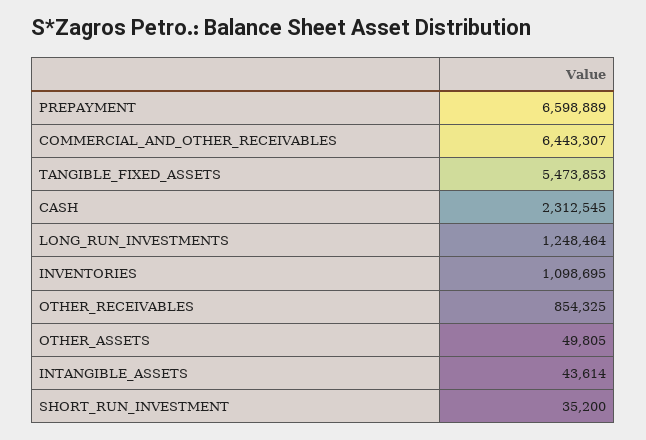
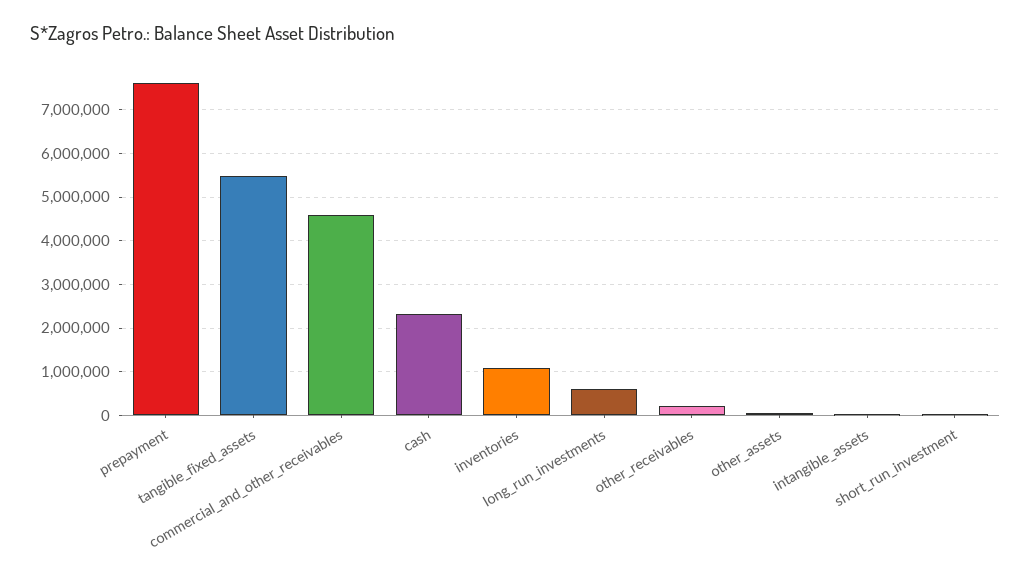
PREPAYMENT: 6598889 -> 7600000
COMMERCIAL_AND_OTHER_RECEIVABLES: 6443307 -> 4600000
LONG_RUN_INVESTMENTS: 1248464 -> 600000
OTHER_RECEIVABLES: 854325 -> 200000

